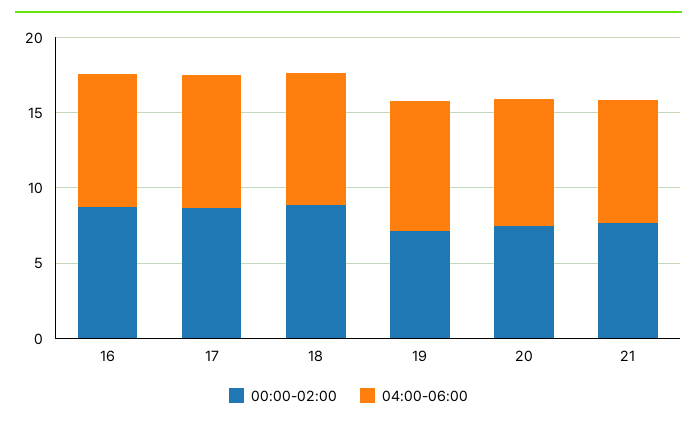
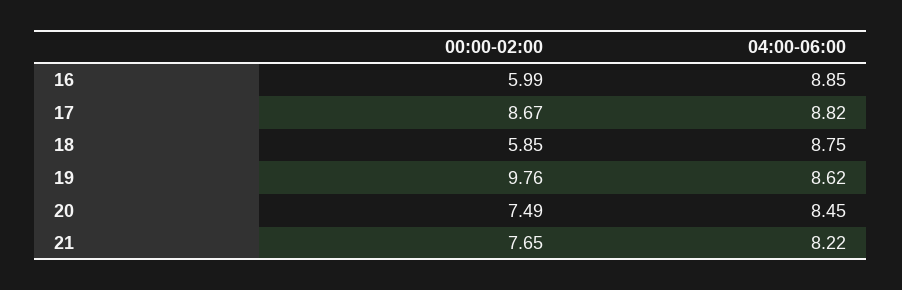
00:00-02:00, 16: 9 -> 5.99
00:00-02:00, 18: 9 -> 5.85
00:00-02:00, 19: 7 -> 9.76

